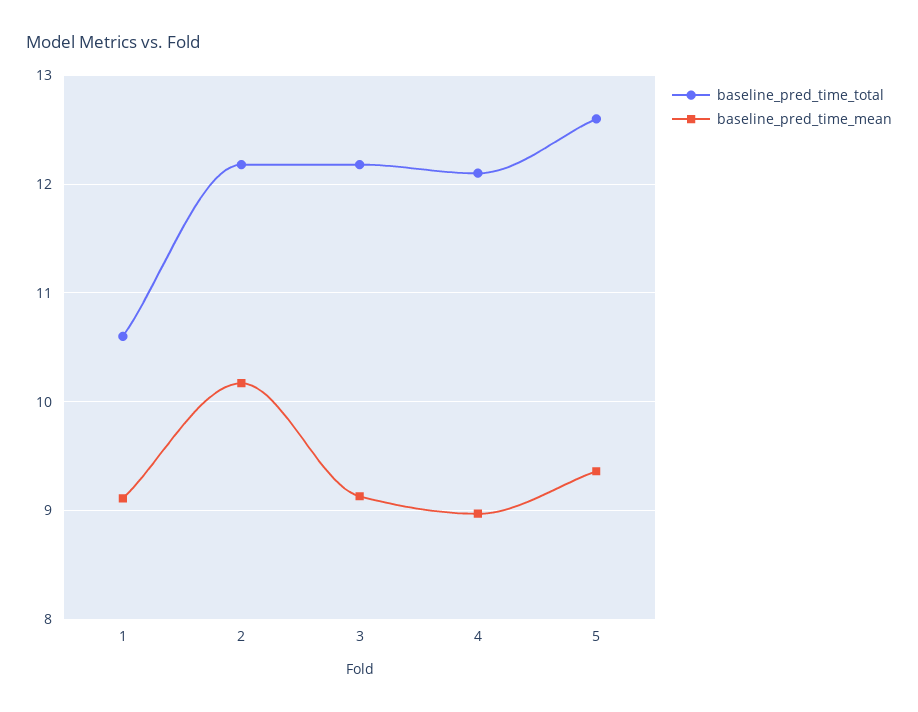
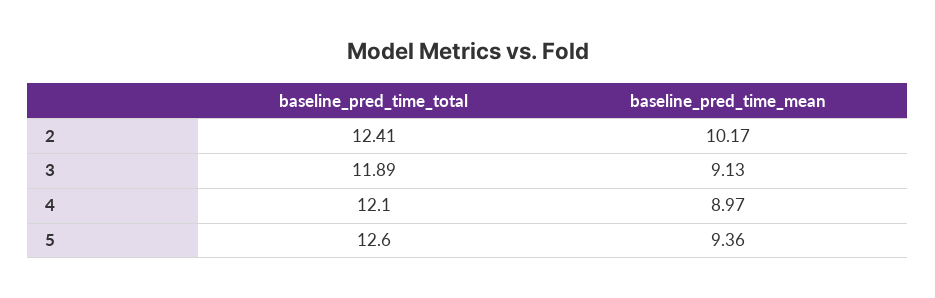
baseline_pred_time_total, 1: 10.6 -> none
baseline_pred_time_mean, 1: 9.1 -> none
baseline_pred_time_total, 2: 12.2 -> 12.41
baseline_pred_time_total, 3: 12.2 -> 11.89

